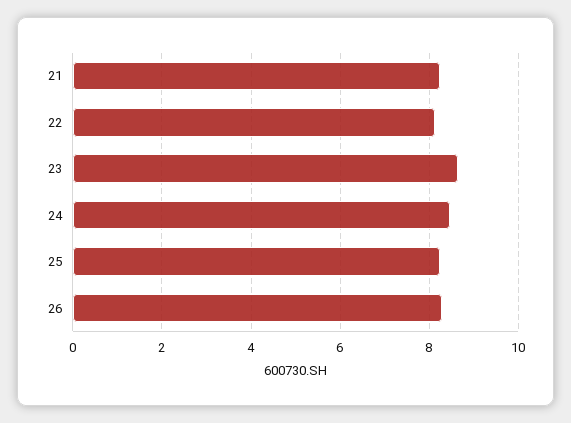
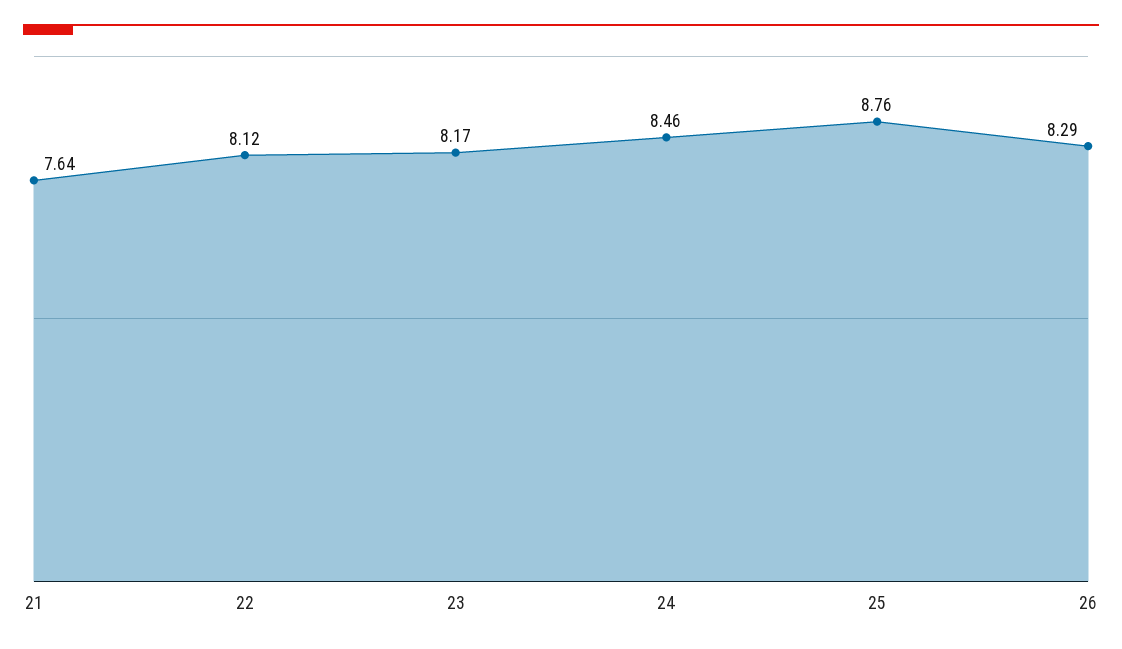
21: 8.2 -> 7.64
23: 8.6 -> 8.17
25: 8.2 -> 8.76

